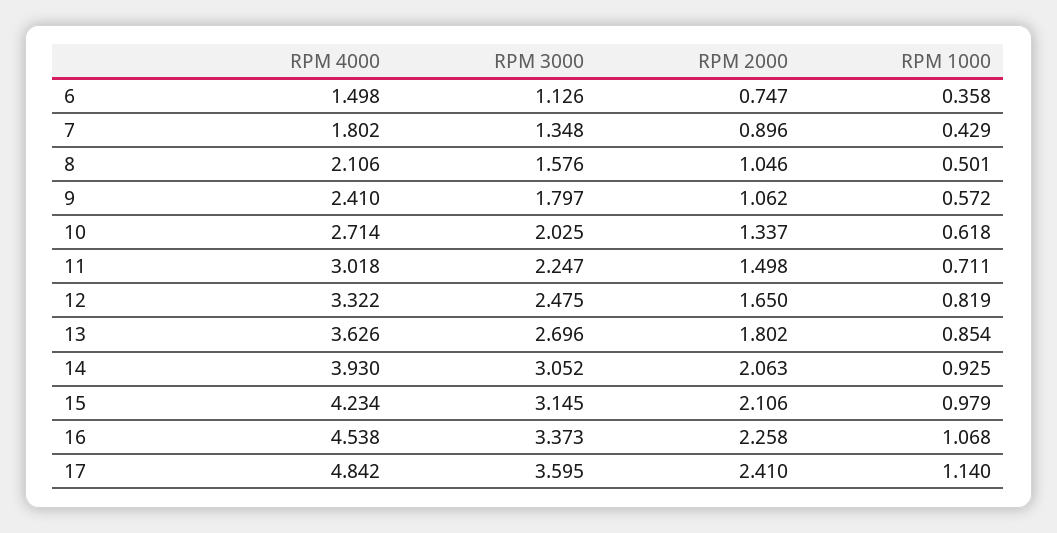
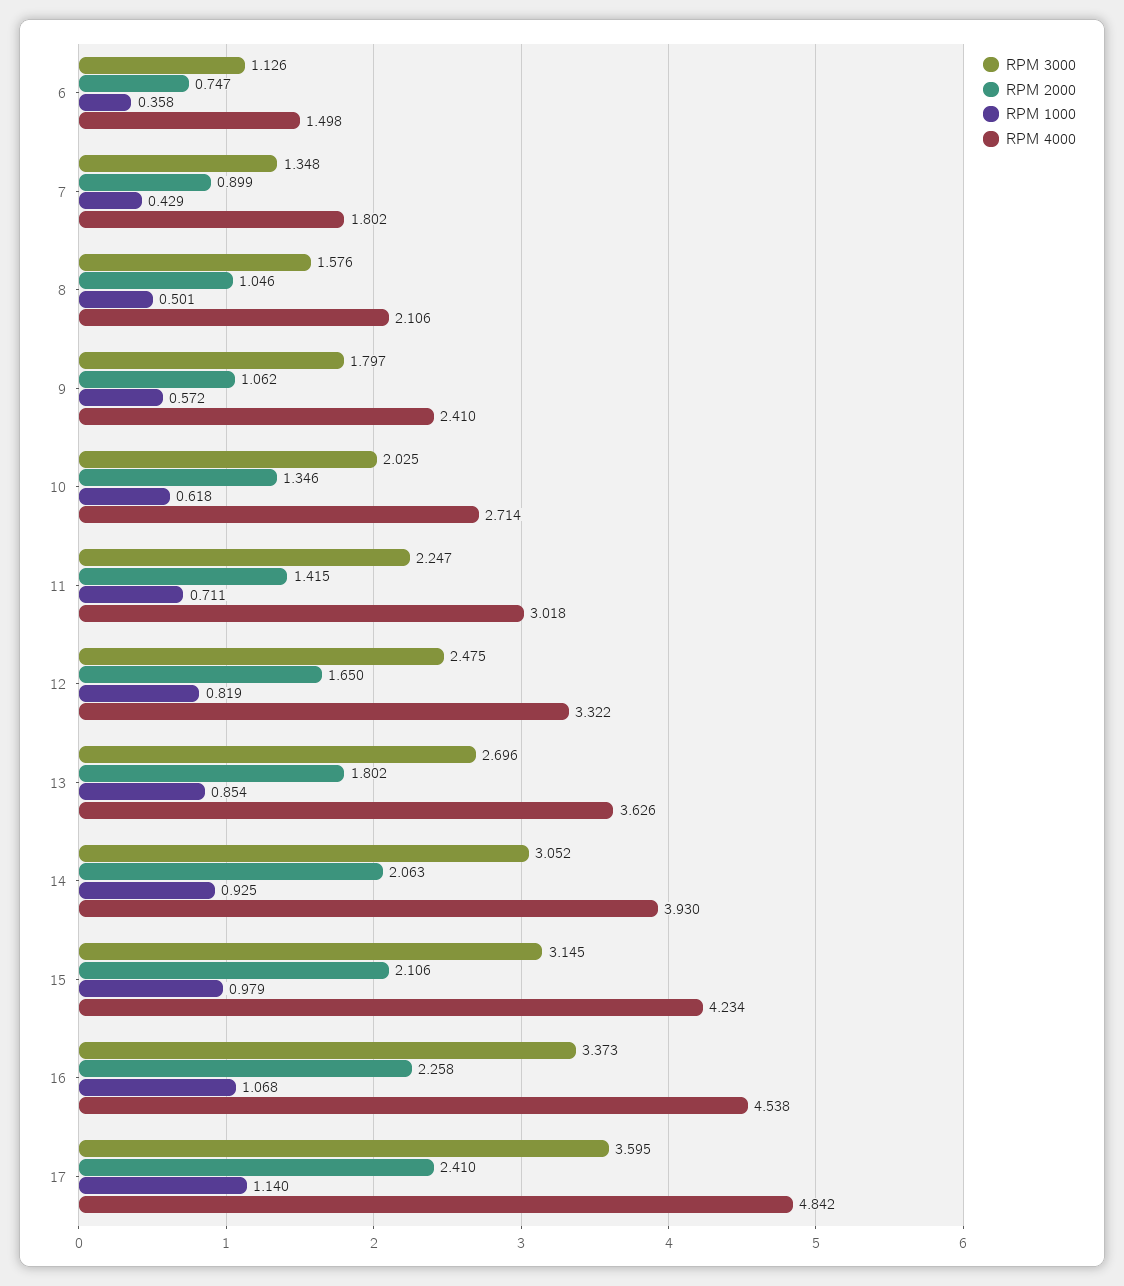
RPM 2000, 7: 0.896 -> 0.899
RPM 2000, 10: 1.337 -> 1.346
RPM 2000, 11: 1.498 -> 1.415

